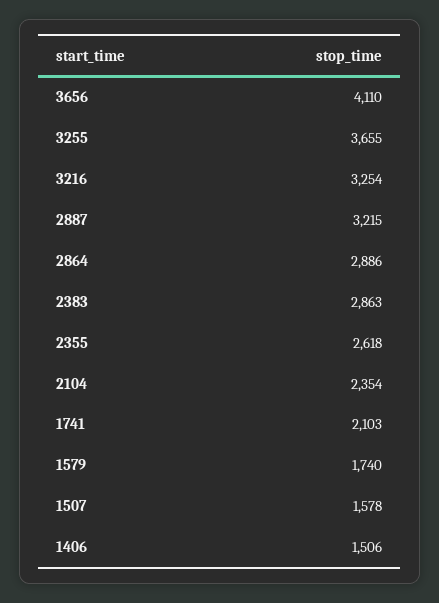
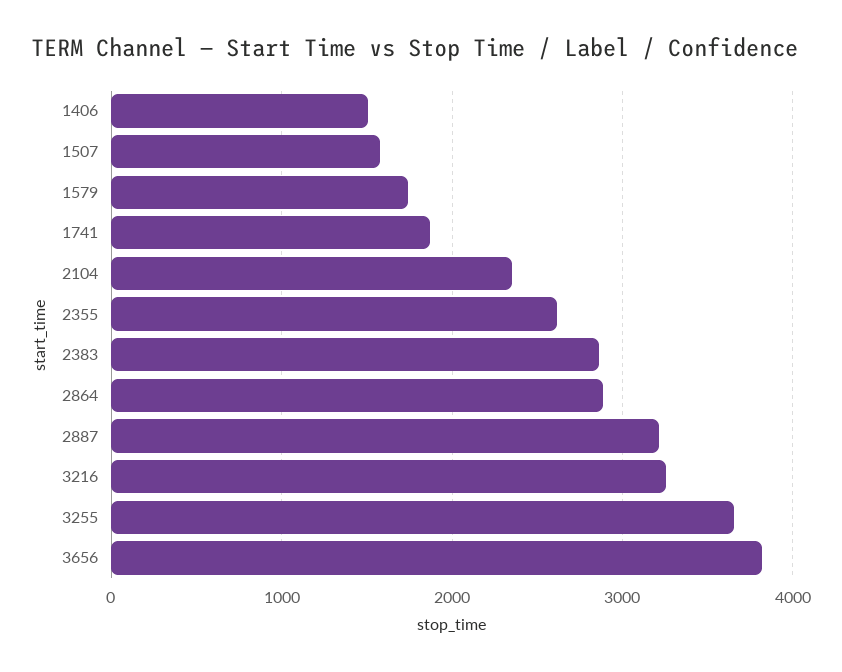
3656: 4110 -> 3800
1741: 2103 -> 1900

